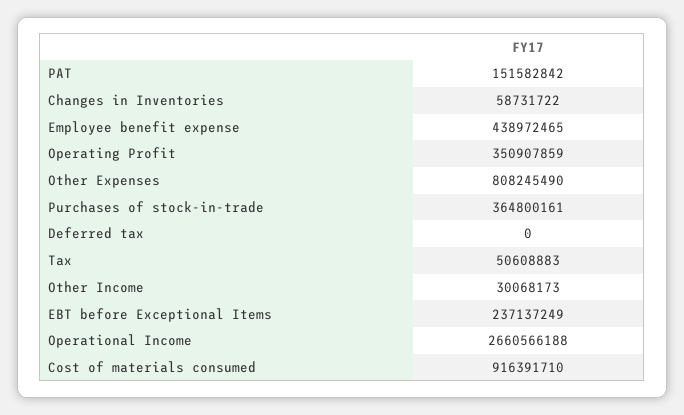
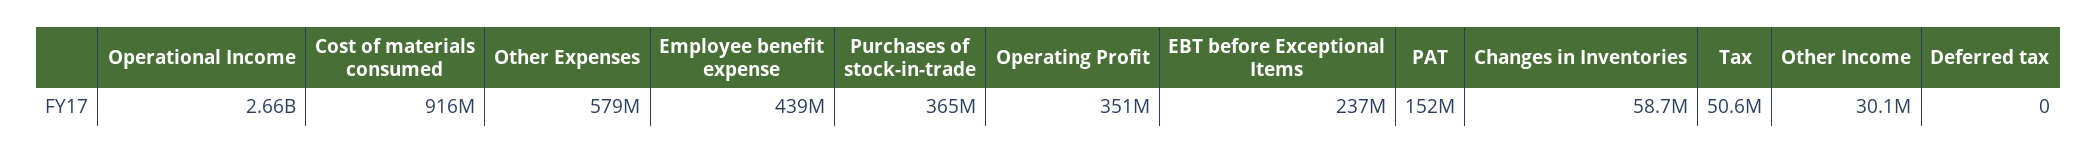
Other Expenses: 808245490 -> 579000000

